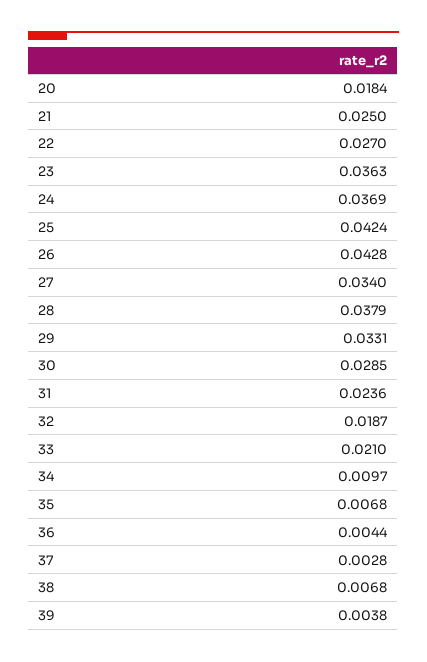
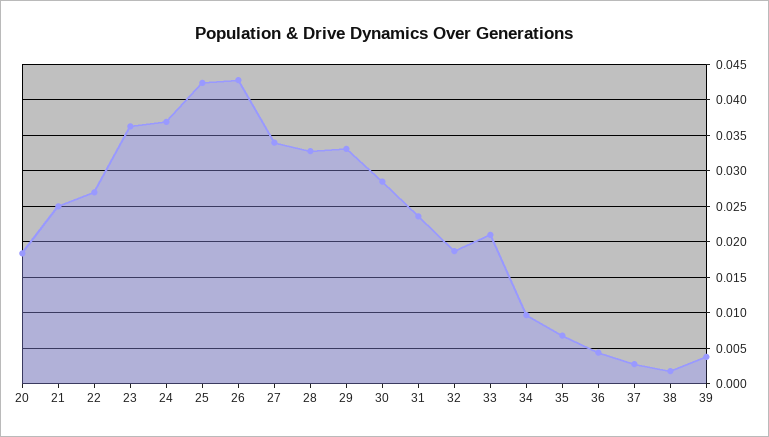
28: 0.0379 -> 0.033
38: 0.0068 -> 0.002

